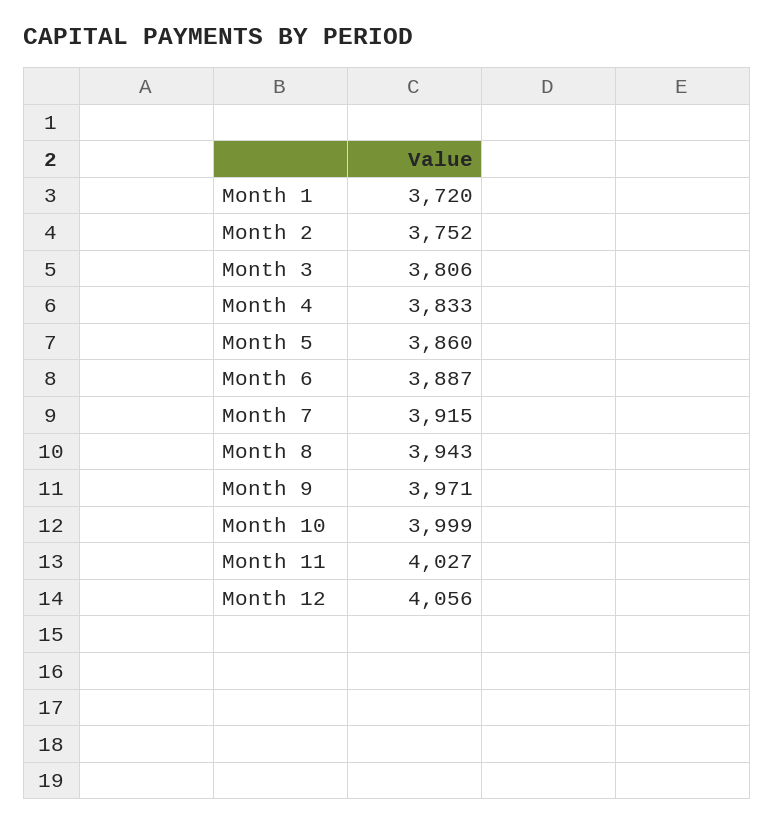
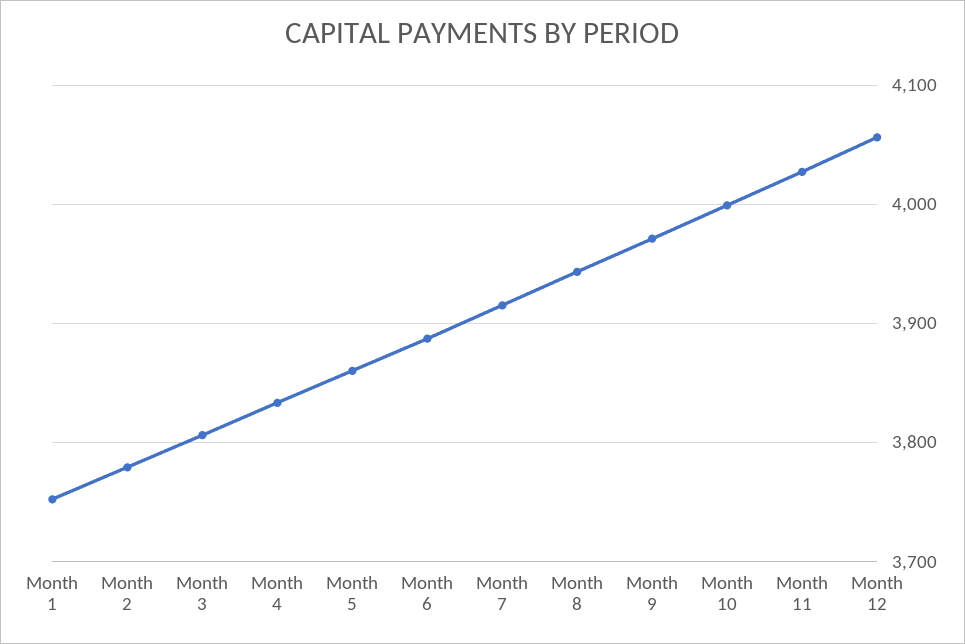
Month 1: 3720 -> 3750
Month 2: 3752 -> 3780

